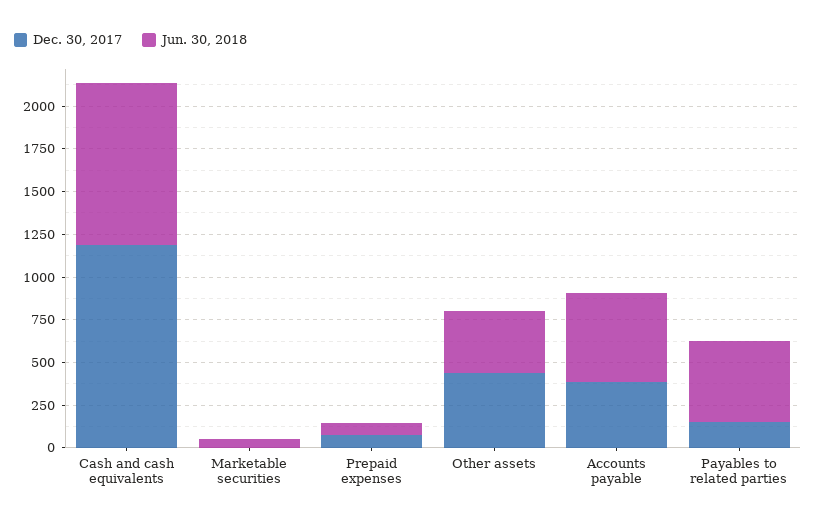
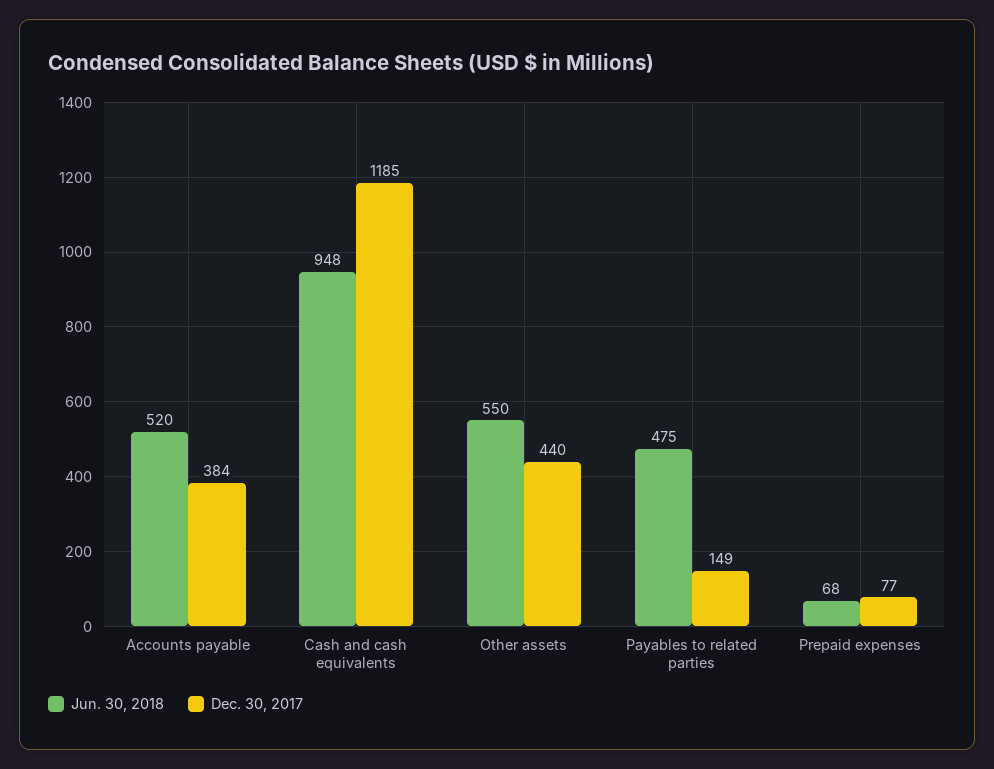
Dec. 30, 2017, Marketable securities: 0 -> none
Jun. 30, 2018, Marketable securities: 50 -> none
Jun. 30, 2018, Other assets: 350 -> 550

